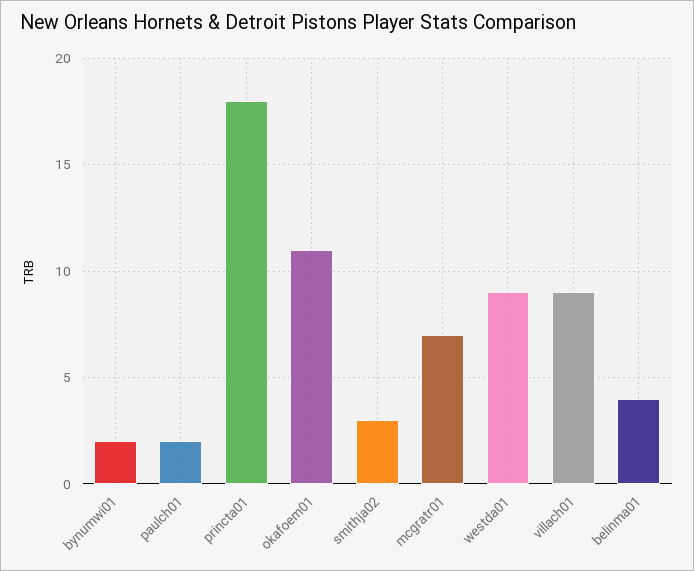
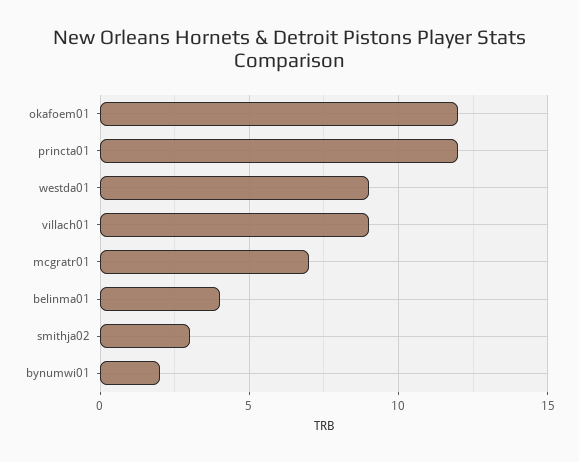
paulch01: 2 -> none
princta01: 18 -> 12
okafoem01: 11 -> 12

